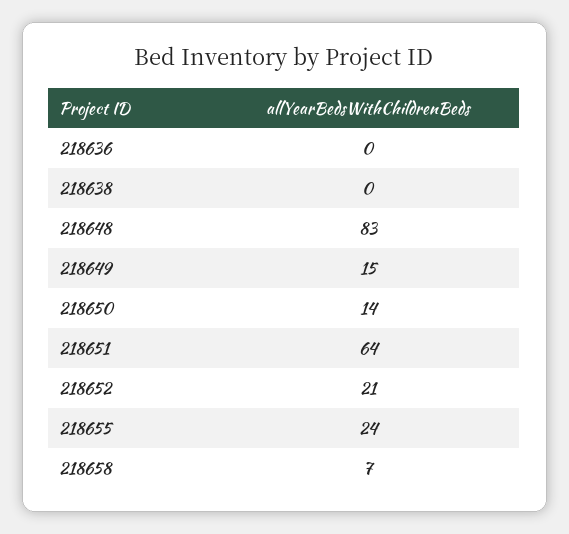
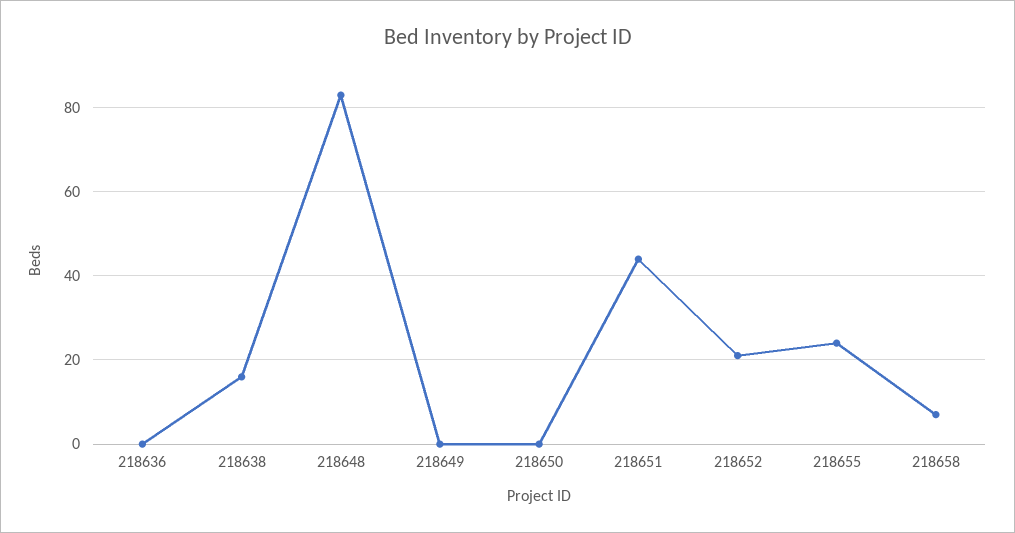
218638: 0 -> 15
218649: 15 -> 0
218650: 14 -> 0
218651: 64 -> 45

